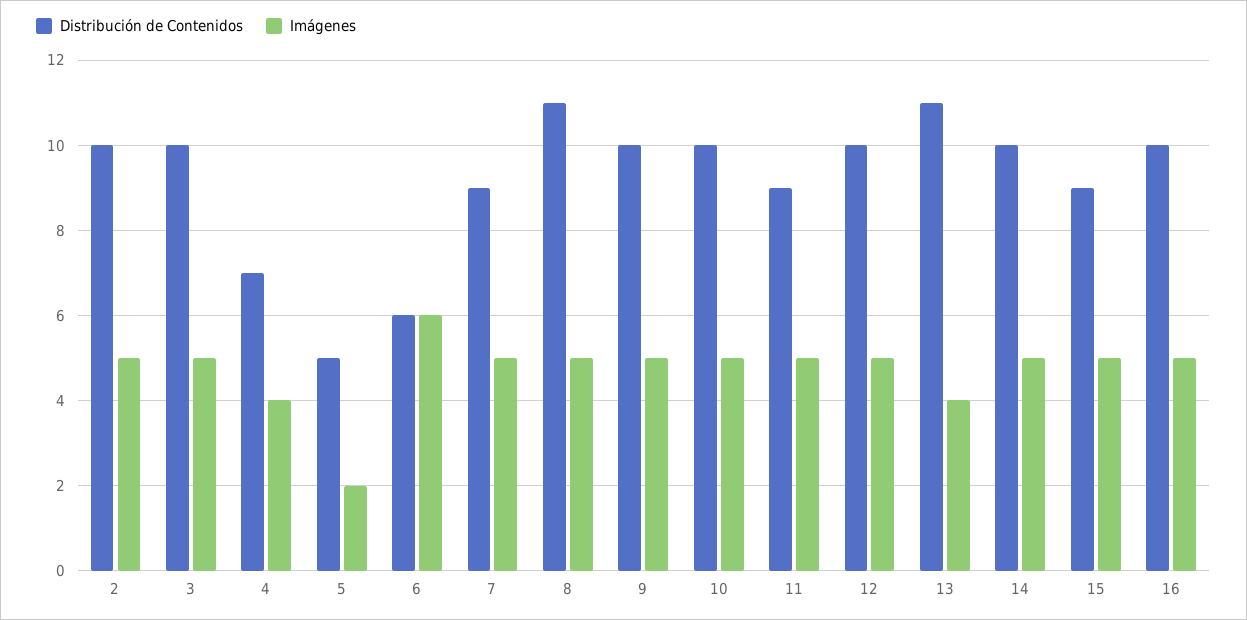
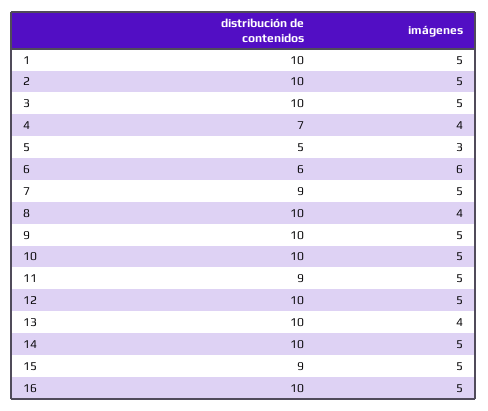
Imágenes, 5: 2 -> 3
Distribución de Contenidos, 8: 11 -> 10
Imágenes, 8: 5 -> 4
Distribución de Contenidos, 13: 11 -> 10
Distribución de Contenidos, 1: none -> 10
Imágenes, 1: none -> 5

